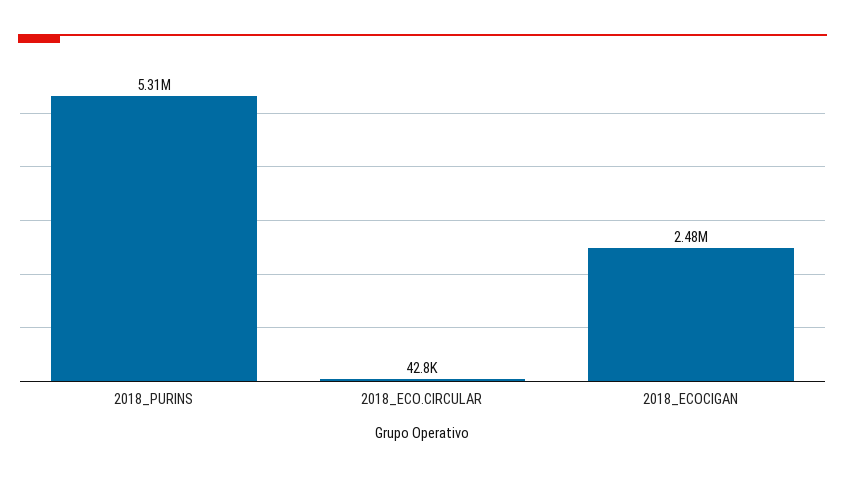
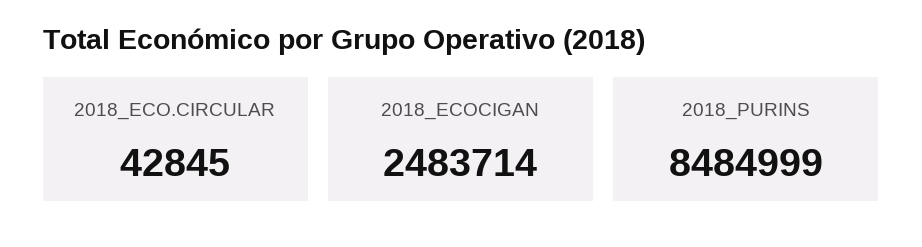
2018_PURINS: 5310000 -> 8484999

